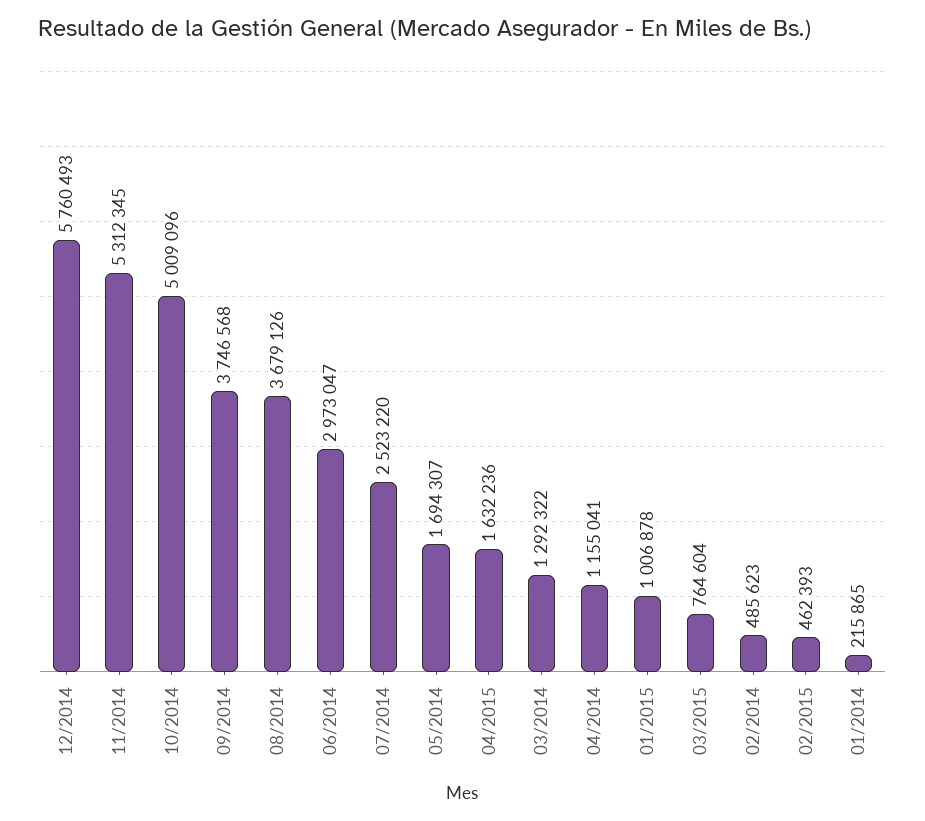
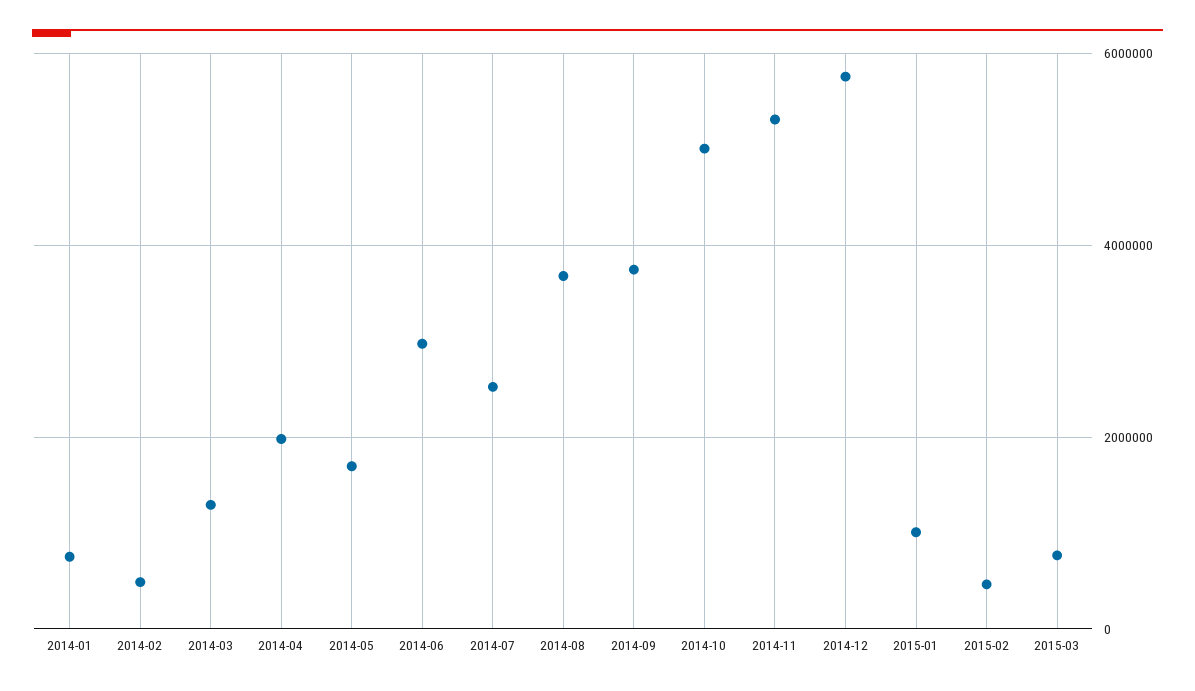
04/2015: 1632236 -> none
04/2014: 1155041 -> 2000000
01/2014: 215865 -> 800000

